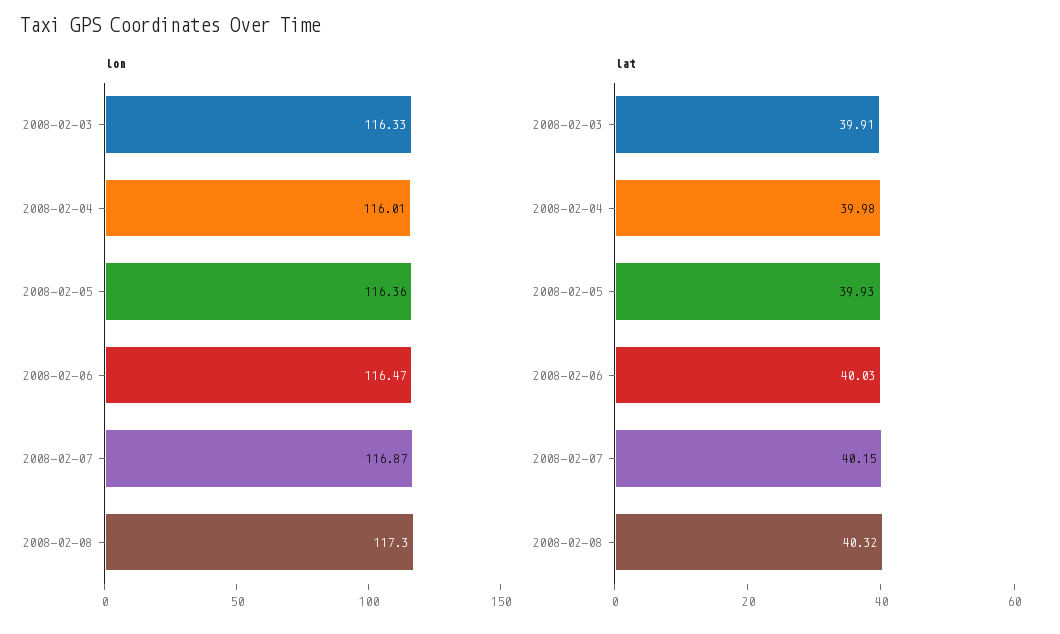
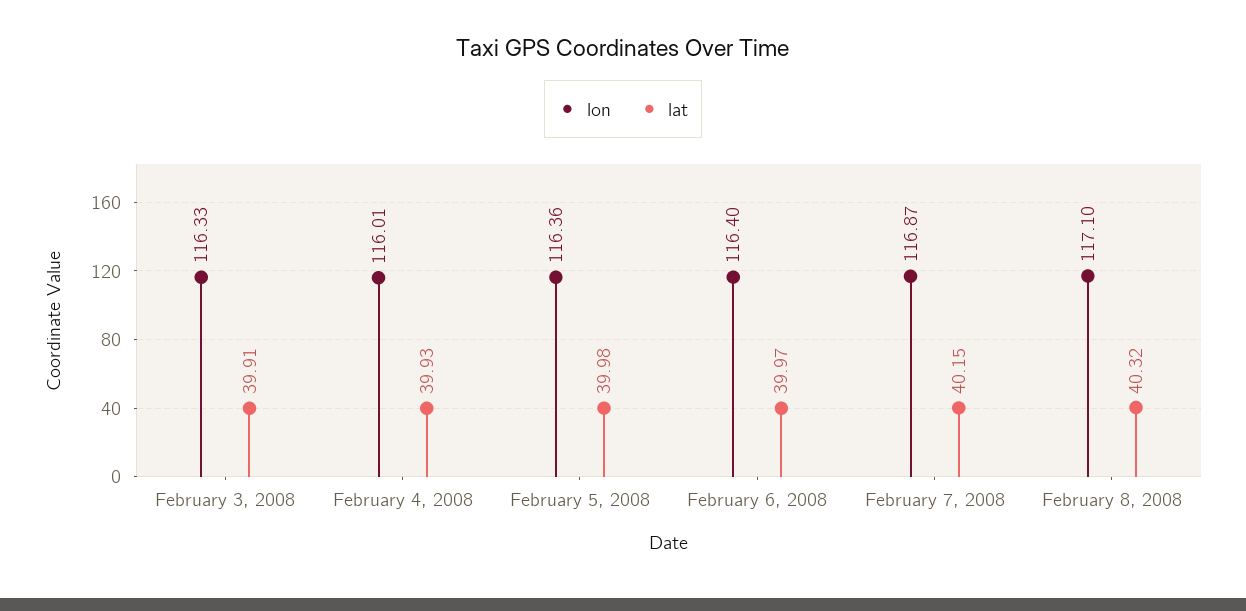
lon, 2008-02-06: 116.47 -> 116.4
lon, 2008-02-08: 117.3 -> 117.1
lat, 2008-02-04: 39.98 -> 39.93
lat, 2008-02-05: 39.93 -> 39.98
lat, 2008-02-06: 40.03 -> 39.97

